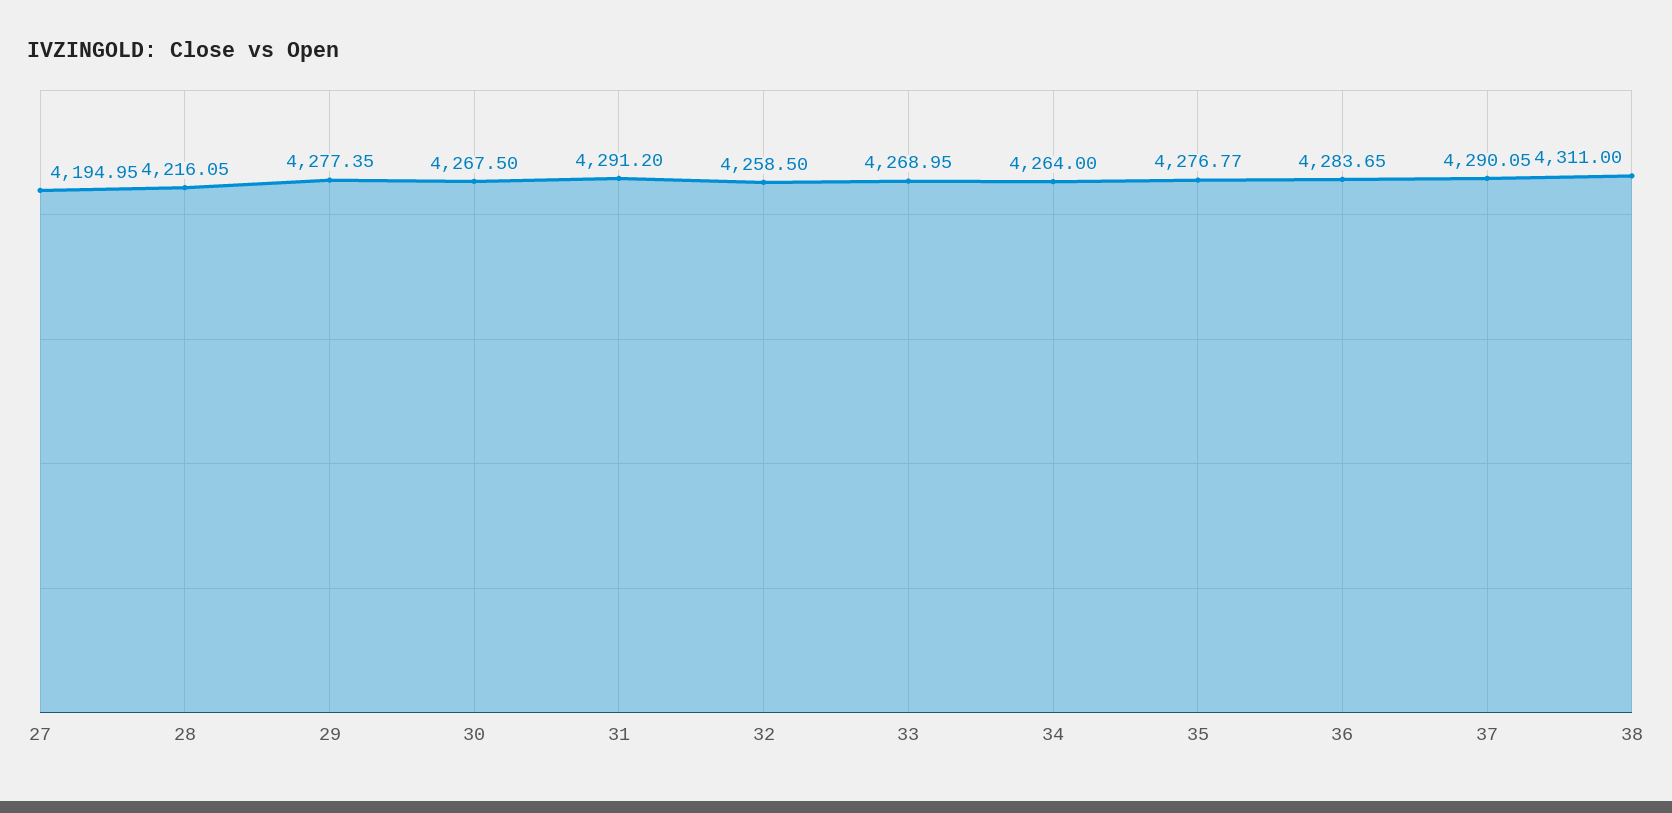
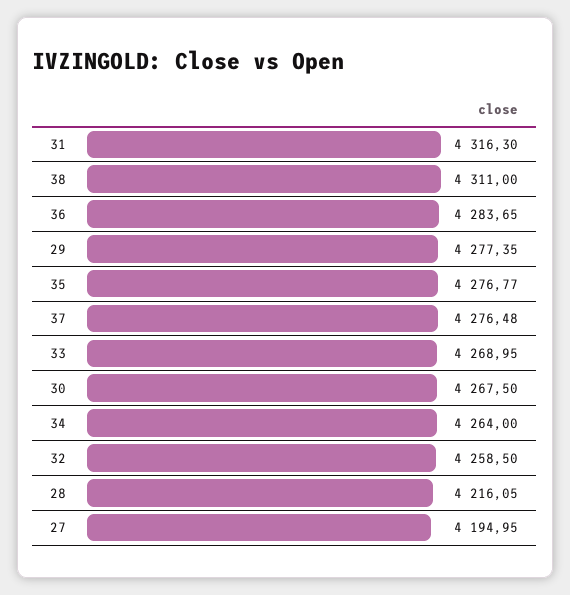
31: 4291.2 -> 4316.3
37: 4290.05 -> 4276.48

